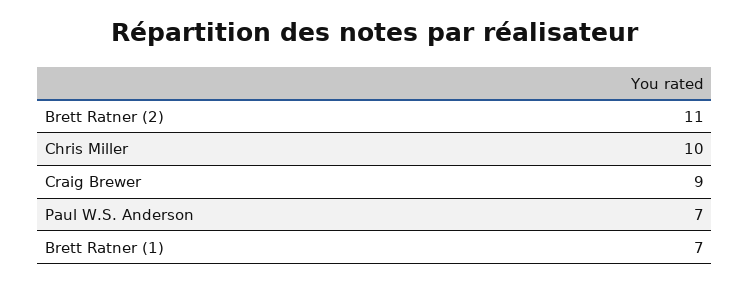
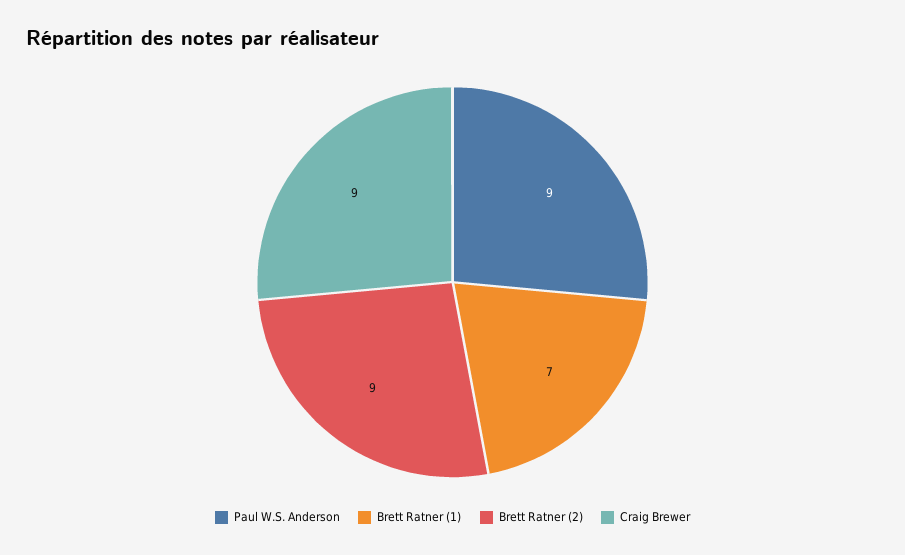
Brett Ratner (2): 11 -> 9
Chris Miller: 10 -> none
Paul W.S. Anderson: 7 -> 9

